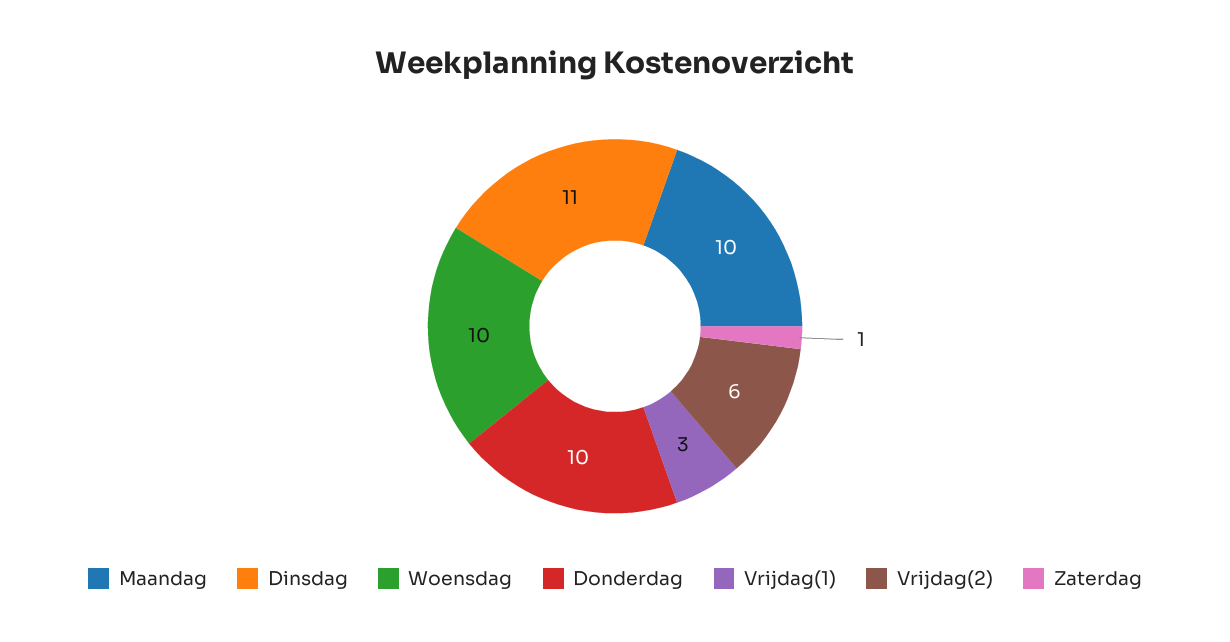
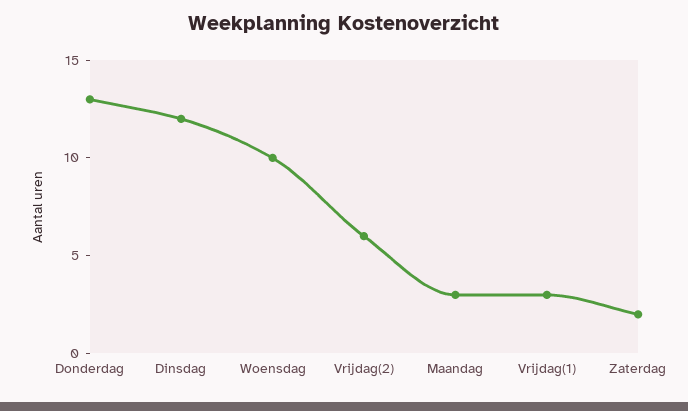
Maandag: 10 -> 3
Dinsdag: 11 -> 12
Donderdag: 10 -> 13
Zaterdag: 1 -> 2

